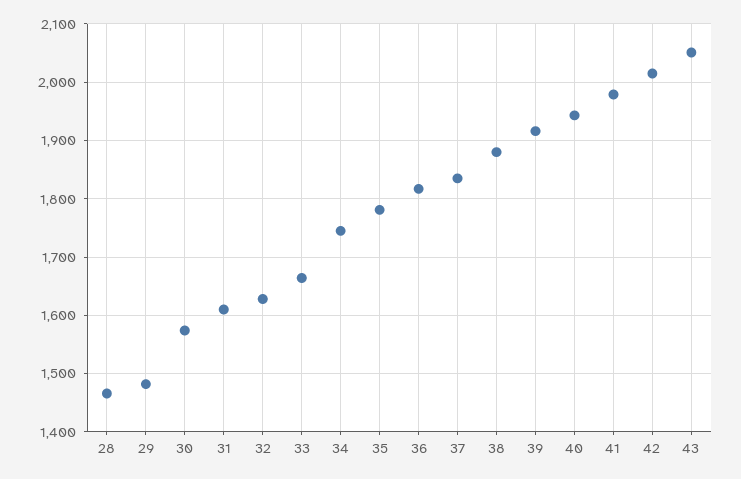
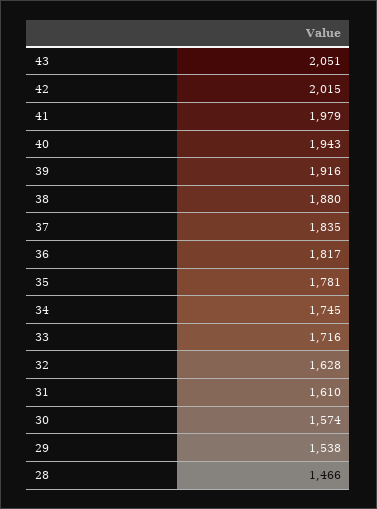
29: 1480 -> 1538
33: 1660 -> 1716

